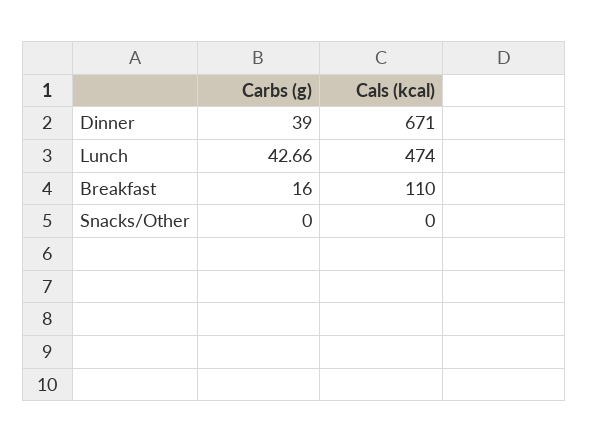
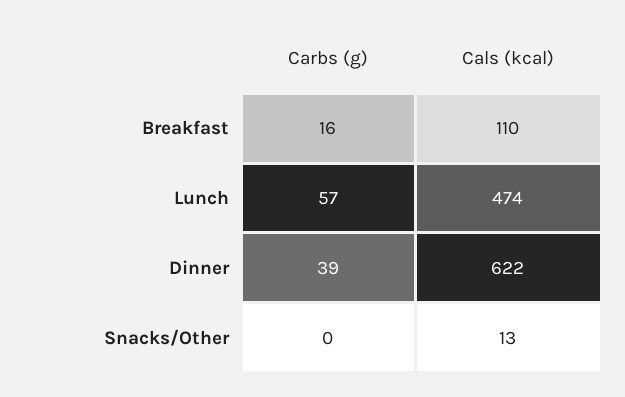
Cals (kcal), Dinner: 671 -> 622
Carbs (g), Lunch: 42.66 -> 57
Cals (kcal), Snacks/Other: 0 -> 13

